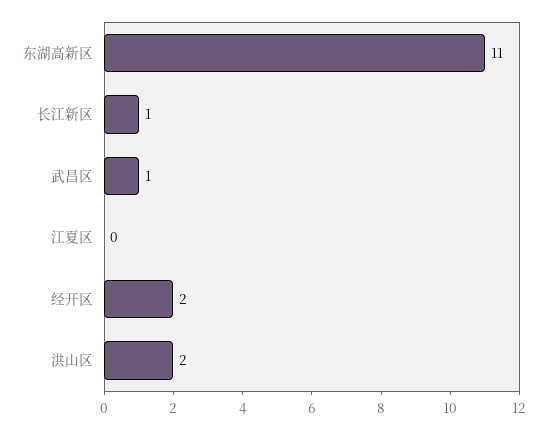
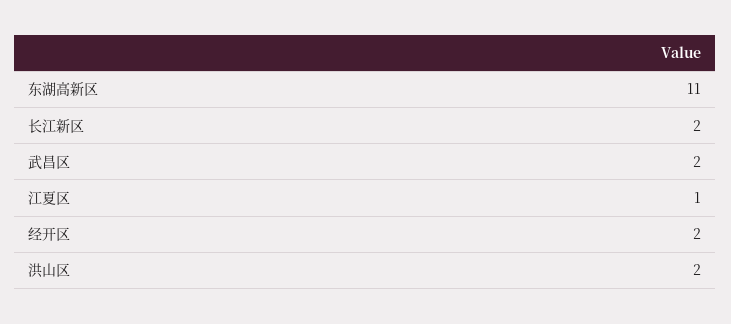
长江新区: 1 -> 2
武昌区: 1 -> 2
江夏区: 0 -> 1

